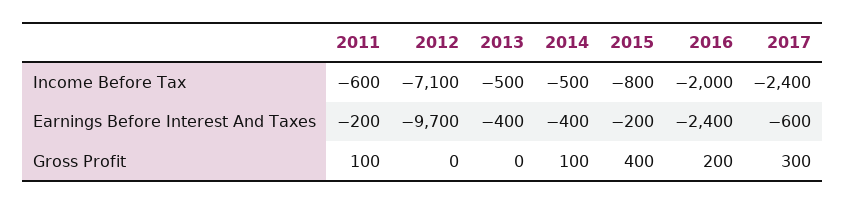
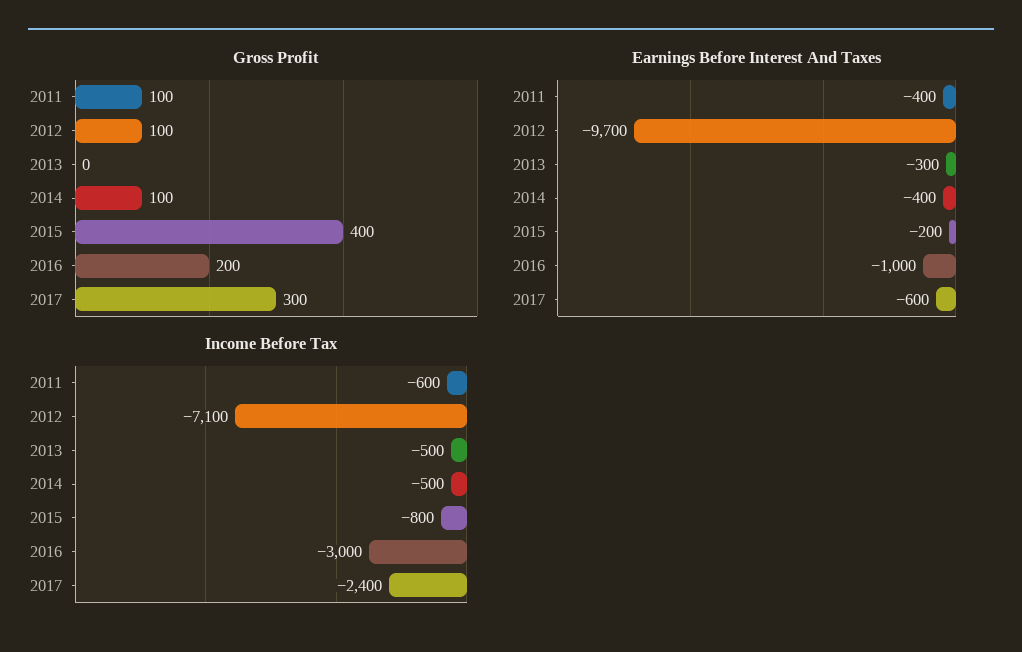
Income Before Tax, 2016: -2000 -> -3000
Earnings Before Interest And Taxes, 2011: -200 -> -400
Earnings Before Interest And Taxes, 2013: -400 -> -300
Earnings Before Interest And Taxes, 2016: -2400 -> -1000
Gross Profit, 2012: 0 -> 100

